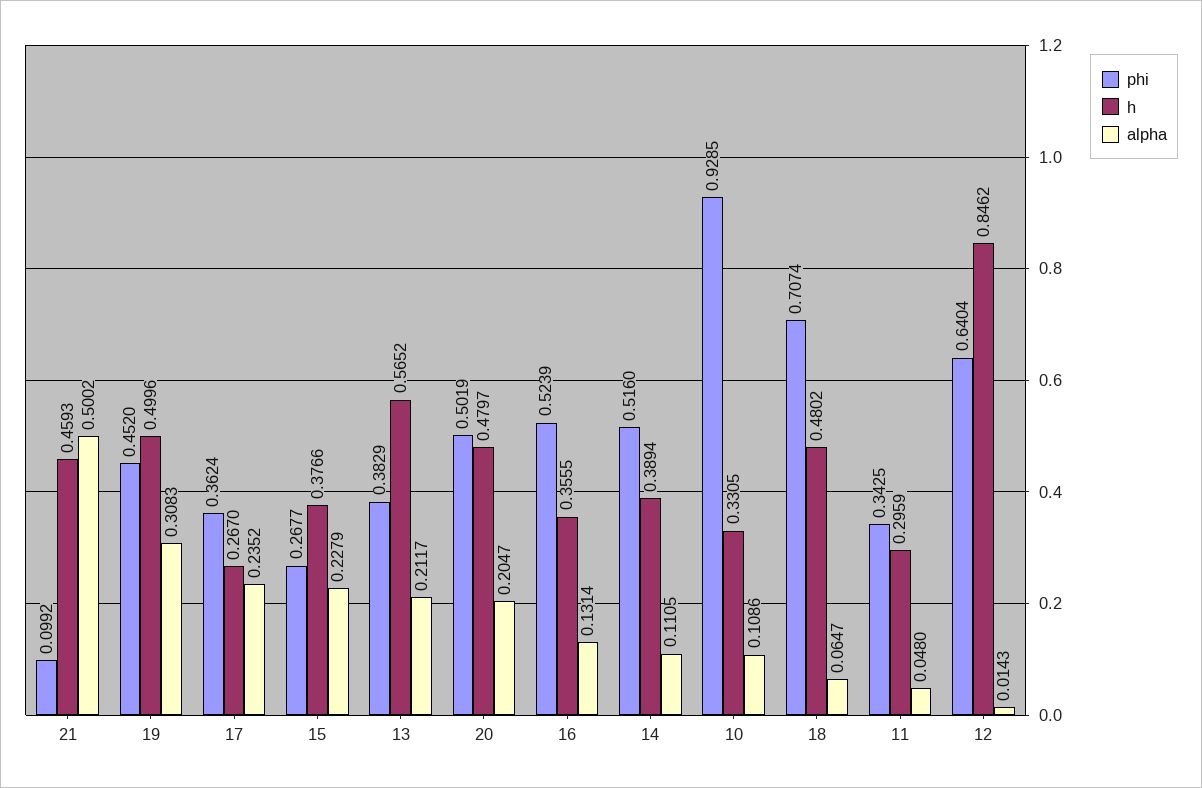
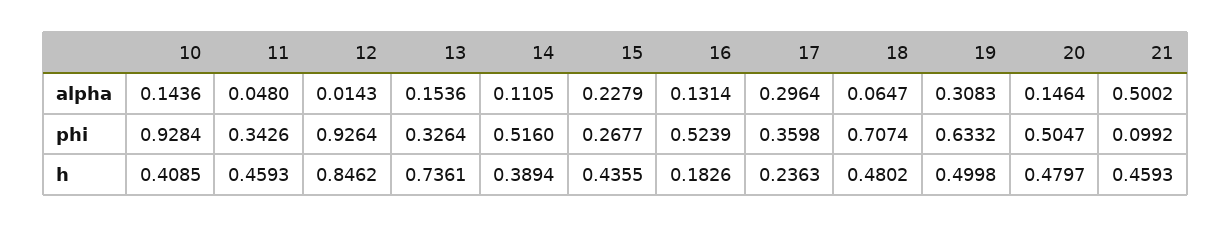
phi, 19: 0.452 -> 0.6332
h, 19: 0.4996 -> 0.4998
phi, 17: 0.3624 -> 0.3598
h, 17: 0.267 -> 0.2363
alpha, 17: 0.2352 -> 0.2964
h, 15: 0.3766 -> 0.4355
phi, 13: 0.3829 -> 0.3264
h, 13: 0.5652 -> 0.7361
alpha, 13: 0.2117 -> 0.1536
phi, 20: 0.5019 -> 0.5047
alpha, 20: 0.2047 -> 0.1464
h, 16: 0.3555 -> 0.1826
phi, 10: 0.9285 -> 0.9284
h, 10: 0.3305 -> 0.4085
alpha, 10: 0.1086 -> 0.1436
phi, 11: 0.3425 -> 0.3426
h, 11: 0.2959 -> 0.4593
phi, 12: 0.6404 -> 0.9264

